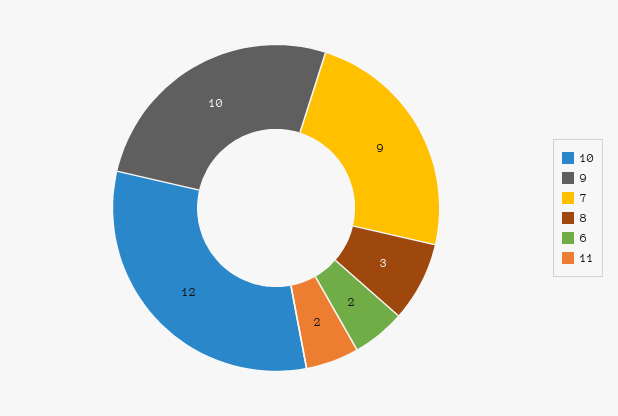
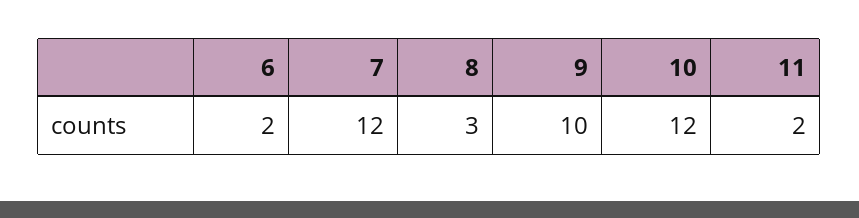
7: 9 -> 12

